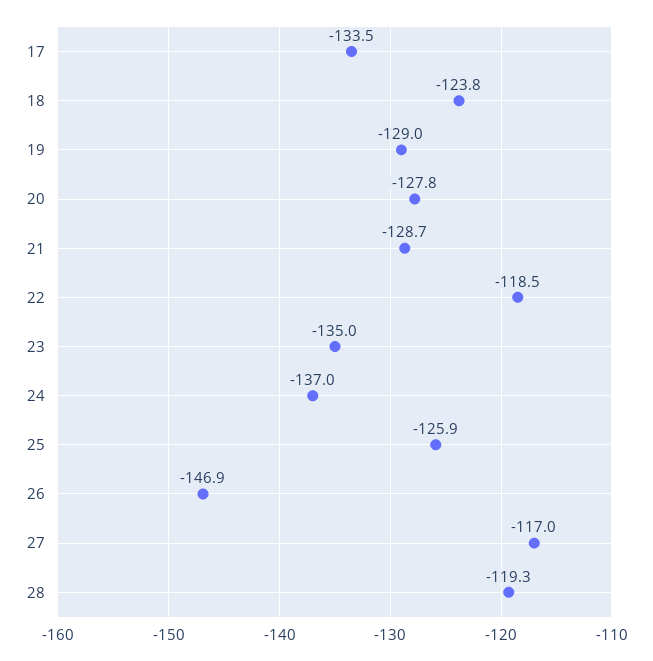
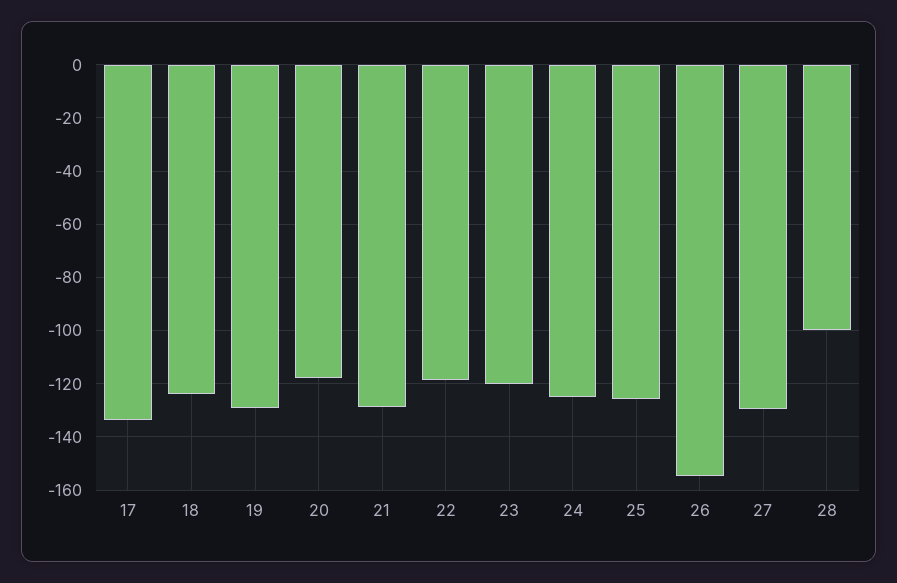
20: -127.8 -> -117.5
23: -135 -> -120
24: -137 -> -125
26: -146.9 -> -155
27: -117 -> -130
28: -119.3 -> -100

